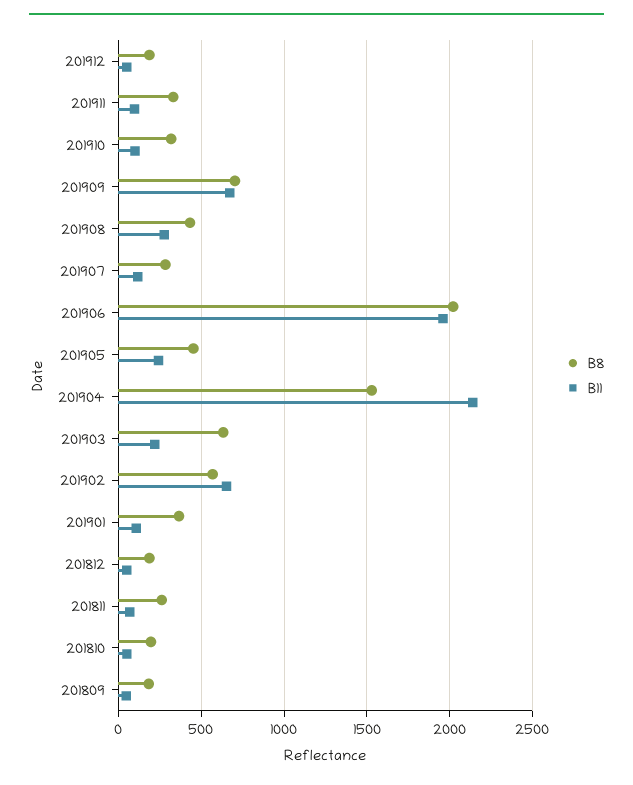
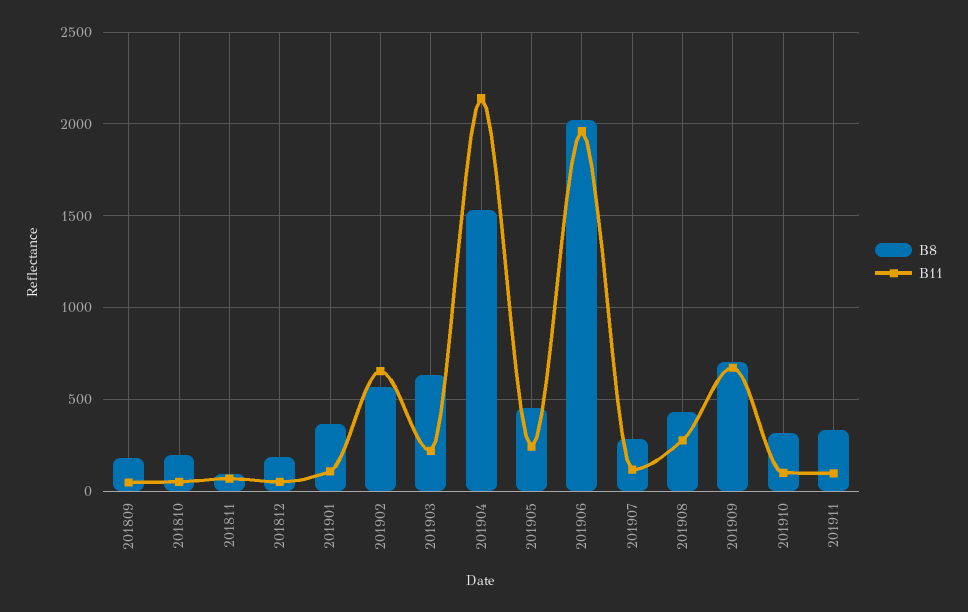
B8, 201912: 200 -> none
B11, 201912: 50 -> none
B8, 201811: 250 -> 100

